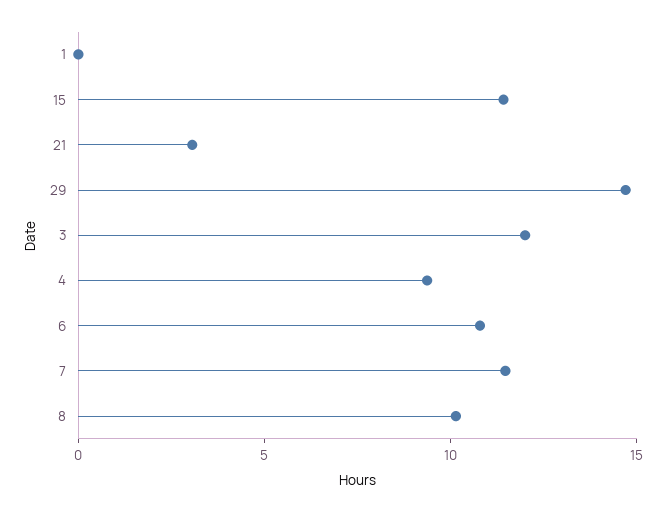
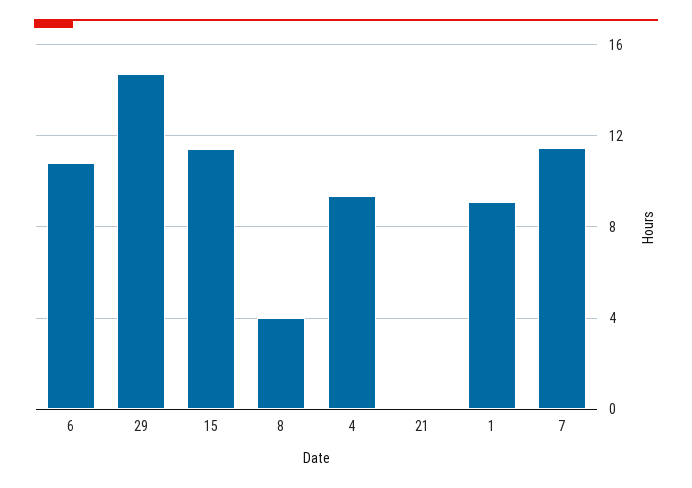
1: 0 -> 9
21: 3 -> 0
3: 12 -> none
8: 10 -> 4

